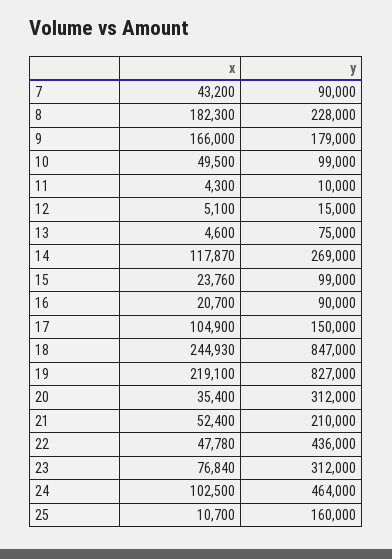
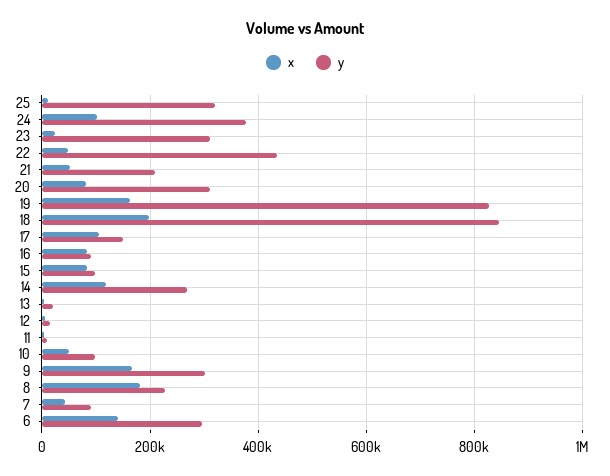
y, 9: 179000 -> 300000
y, 13: 75000 -> 20000
x, 15: 23760 -> 80000
x, 16: 20700 -> 80000
x, 18: 244930 -> 200000
x, 19: 219100 -> 160000
x, 20: 35400 -> 80000
x, 23: 76840 -> 20000
y, 24: 464000 -> 380000
y, 25: 160000 -> 320000
x, 6: none -> 140000
y, 6: none -> 300000

